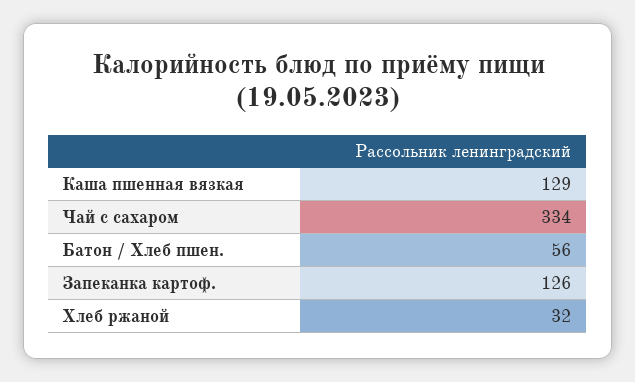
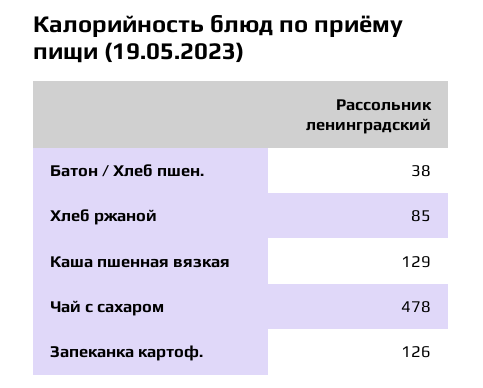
Чай с сахаром: 334 -> 478
Батон / Хлеб пшен.: 56 -> 38
Хлеб ржаной: 32 -> 85

